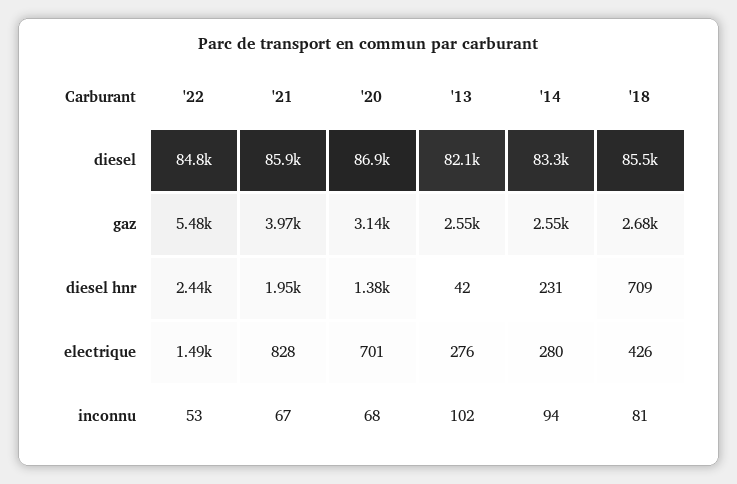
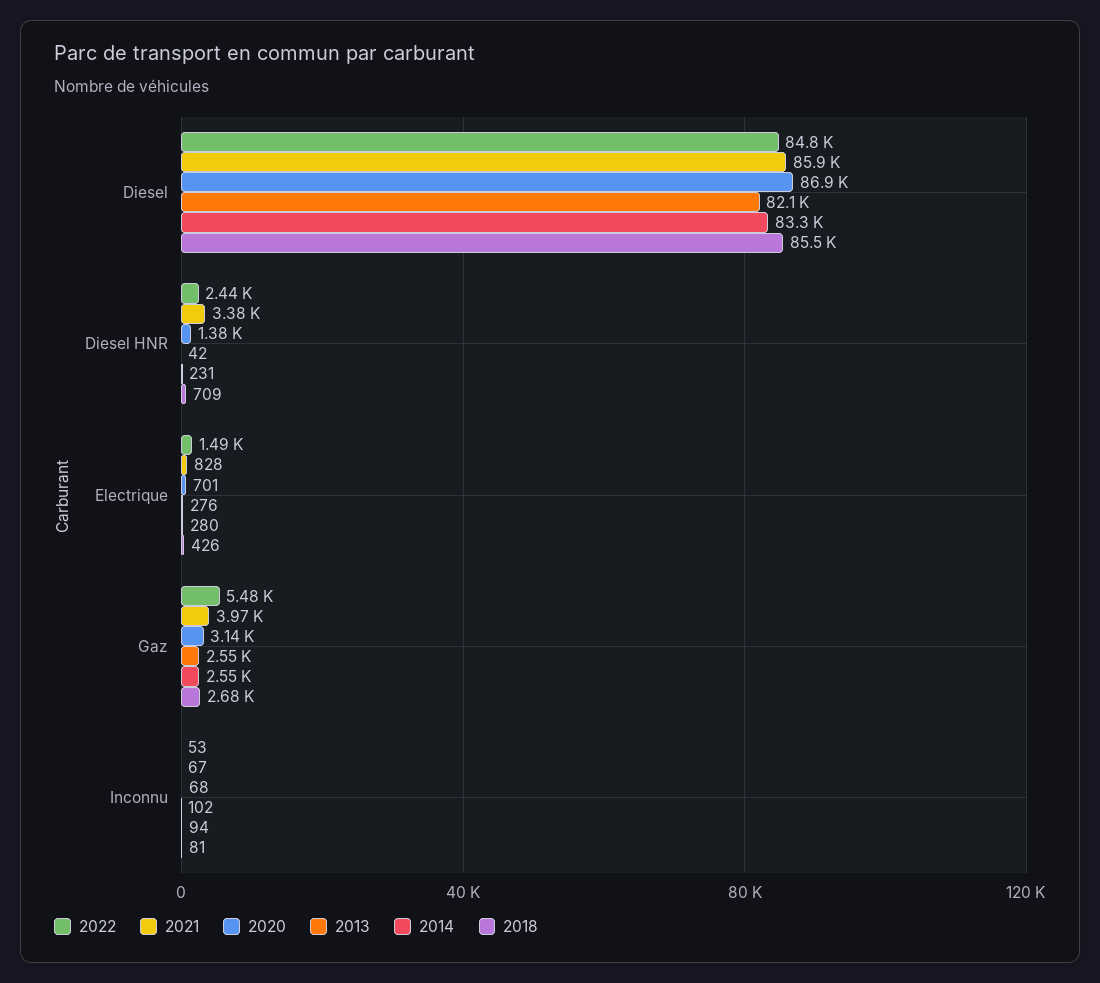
'21, diesel hnr: 1950 -> 3380

